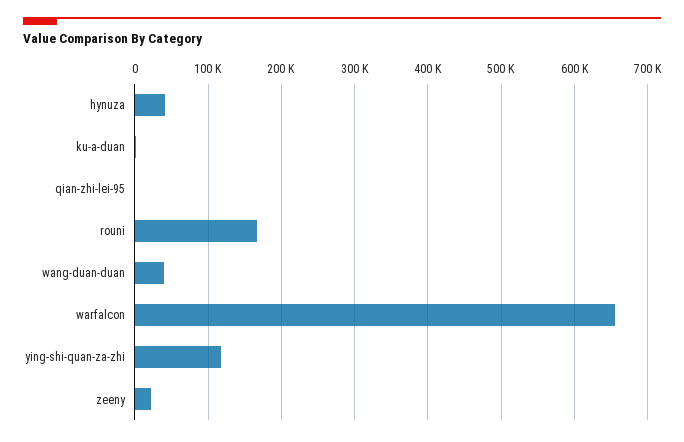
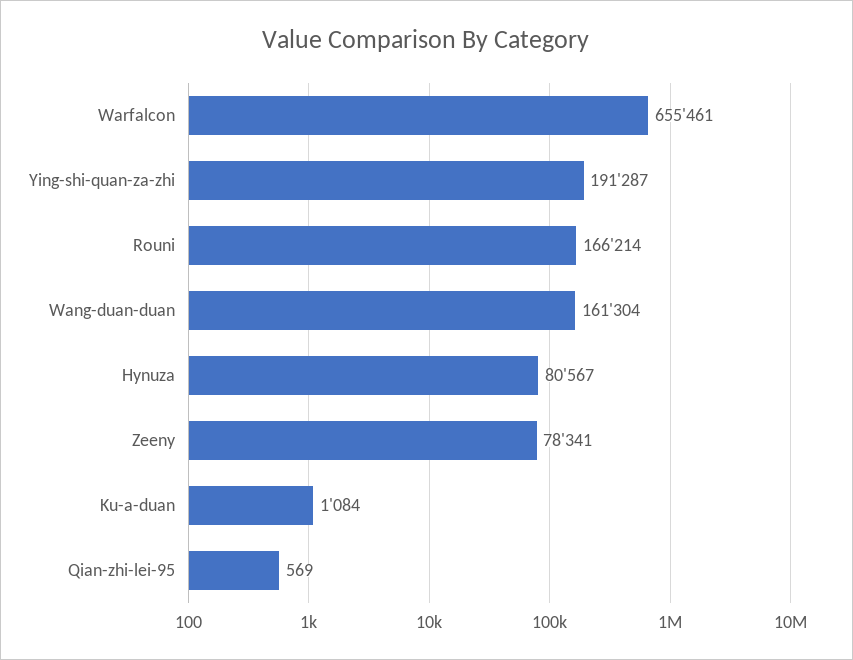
hynuza: 40000 -> 80567
wang-duan-duan: 40000 -> 161304
ying-shi-quan-za-zhi: 120000 -> 191287
zeeny: 20000 -> 78341

